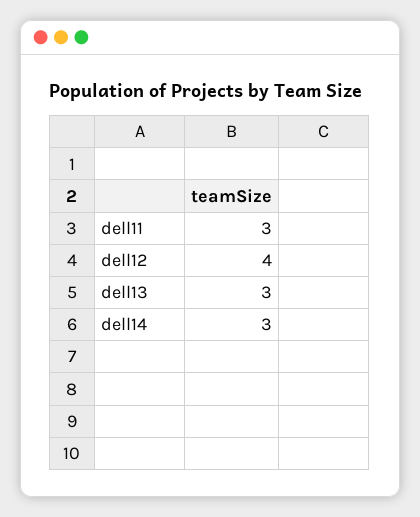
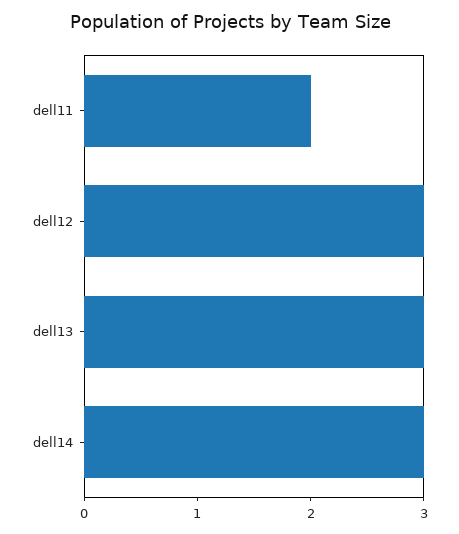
dell11: 3 -> 2
dell12: 4 -> 3

